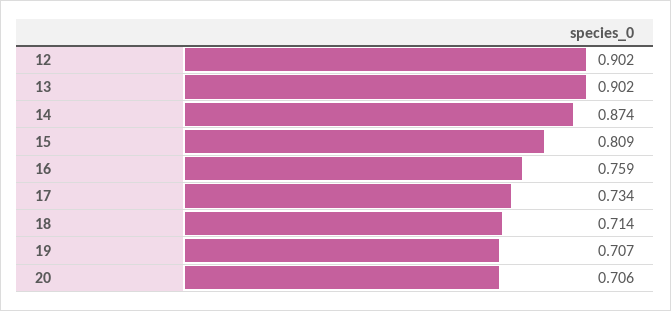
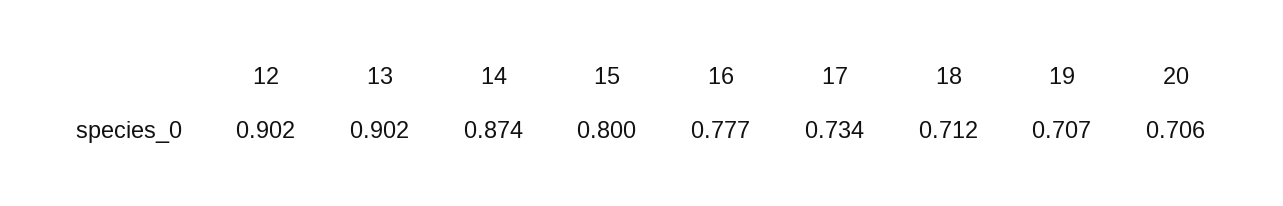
15: 0.809 -> 0.8
16: 0.759 -> 0.777
18: 0.714 -> 0.712

